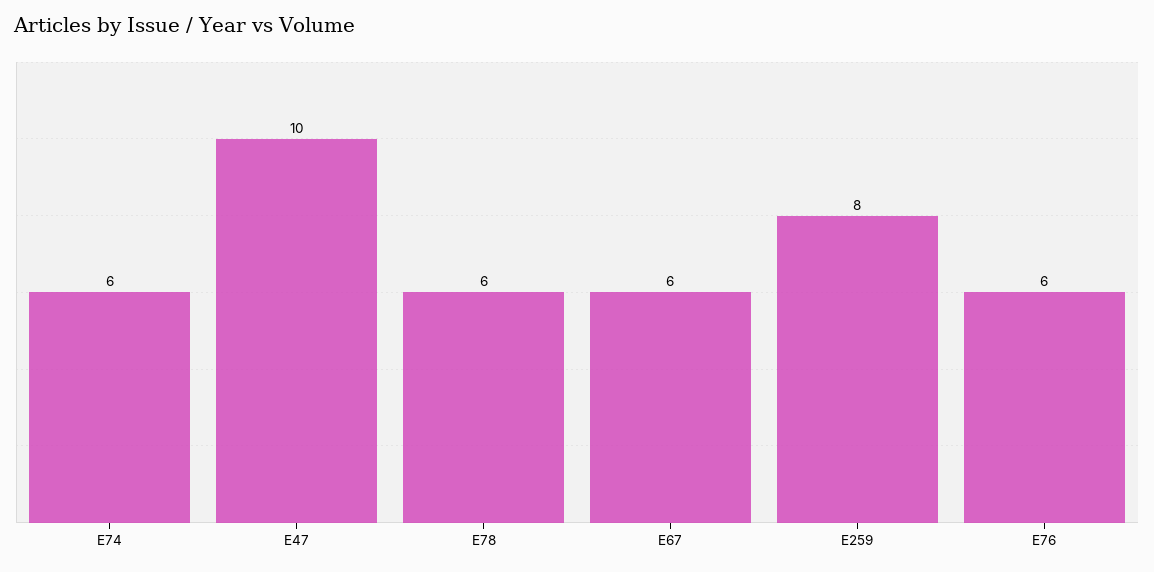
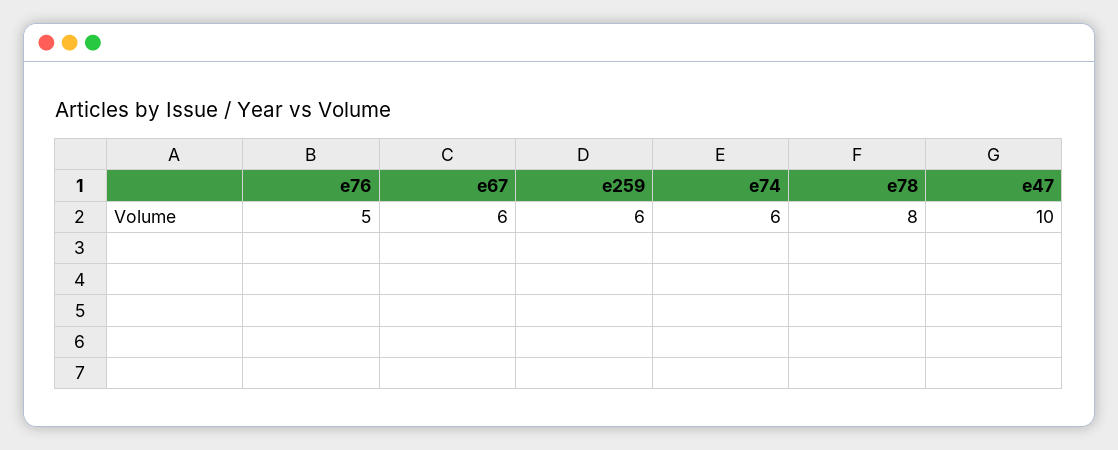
E78: 6 -> 8
E259: 8 -> 6
E76: 6 -> 5

